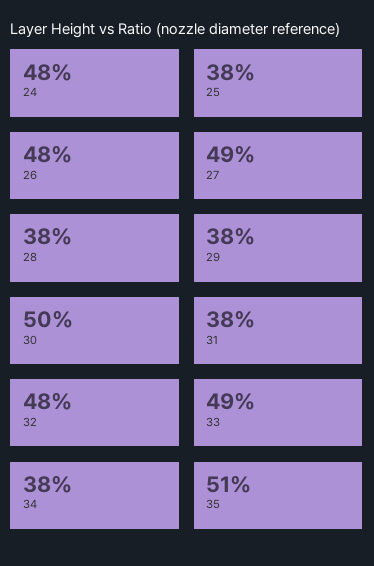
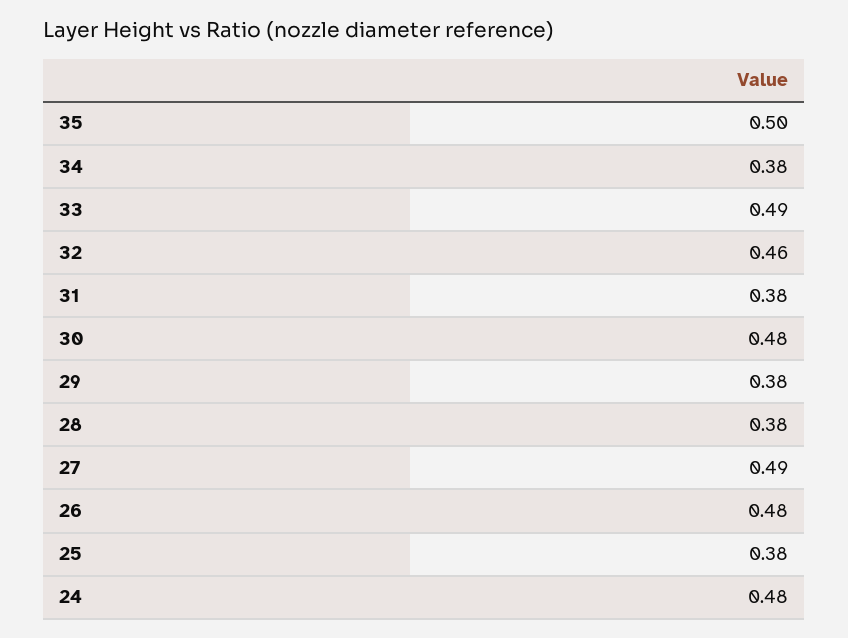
30: 0.5 -> 0.48
32: 0.48 -> 0.46
35: 0.51 -> 0.5

